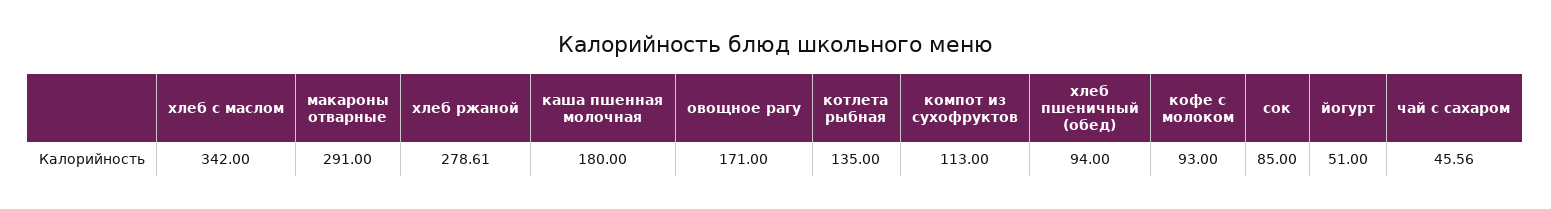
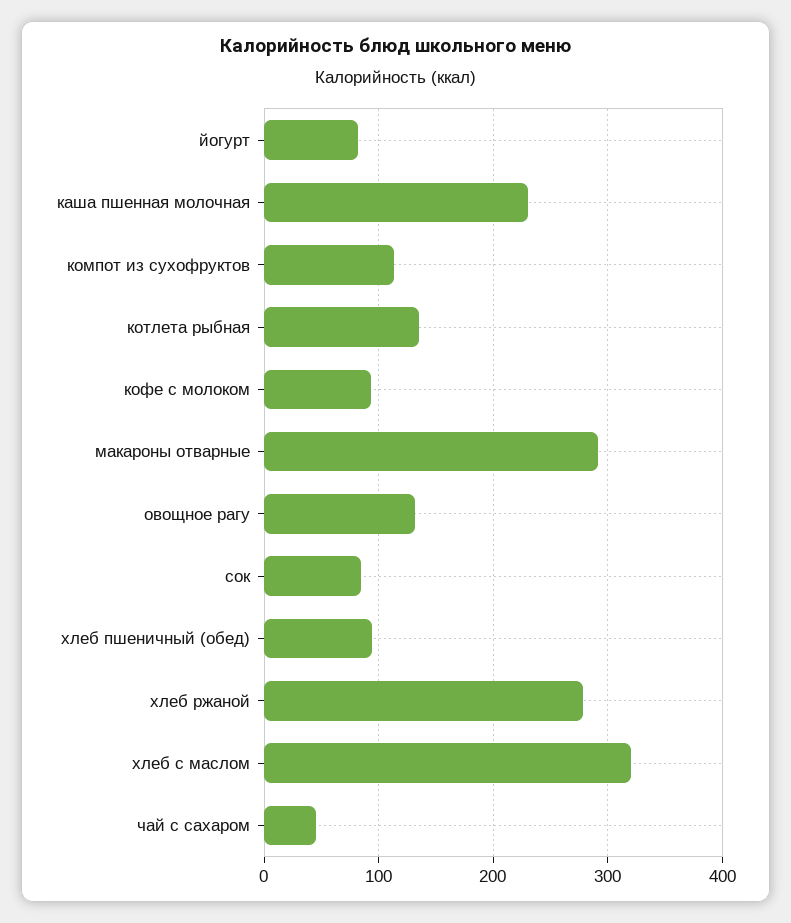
хлеб с маслом: 342 -> 320
каша пшенная молочная: 180 -> 230
овощное рагу: 171 -> 130
йогурт: 51 -> 80

